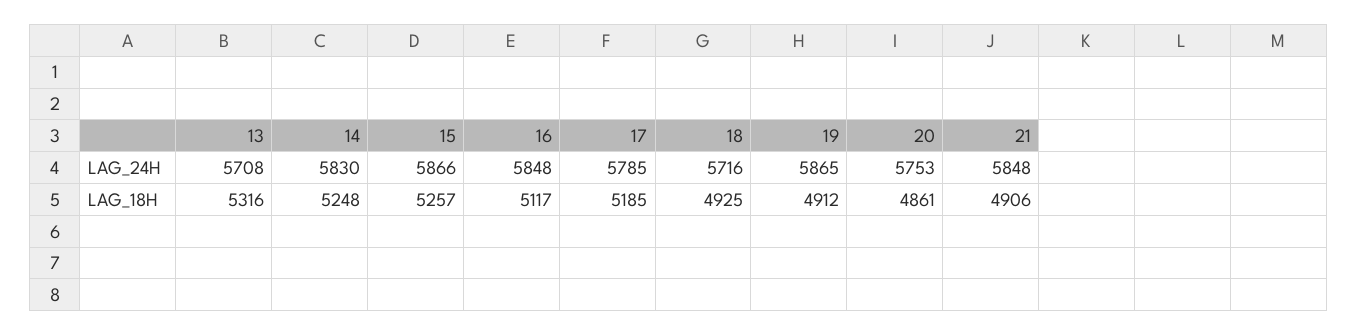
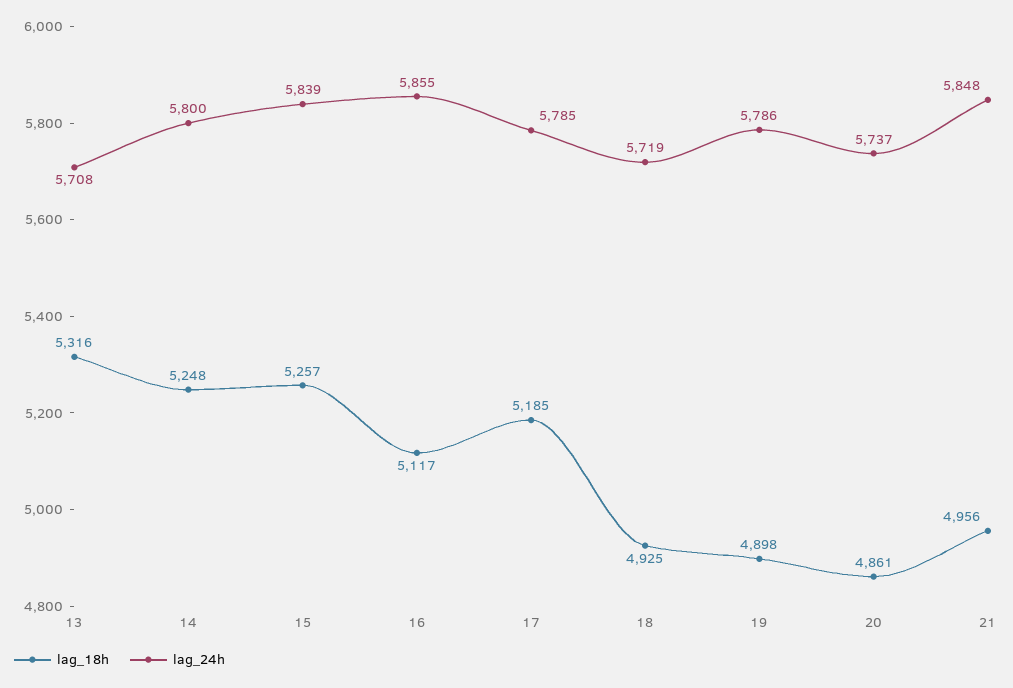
LAG_24H, 14: 5830 -> 5800
LAG_24H, 15: 5866 -> 5839
LAG_24H, 16: 5848 -> 5855
LAG_24H, 18: 5716 -> 5719
LAG_24H, 19: 5865 -> 5786
LAG_24H, 20: 5753 -> 5737
LAG_18H, 19: 4912 -> 4898
LAG_18H, 21: 4906 -> 4956

